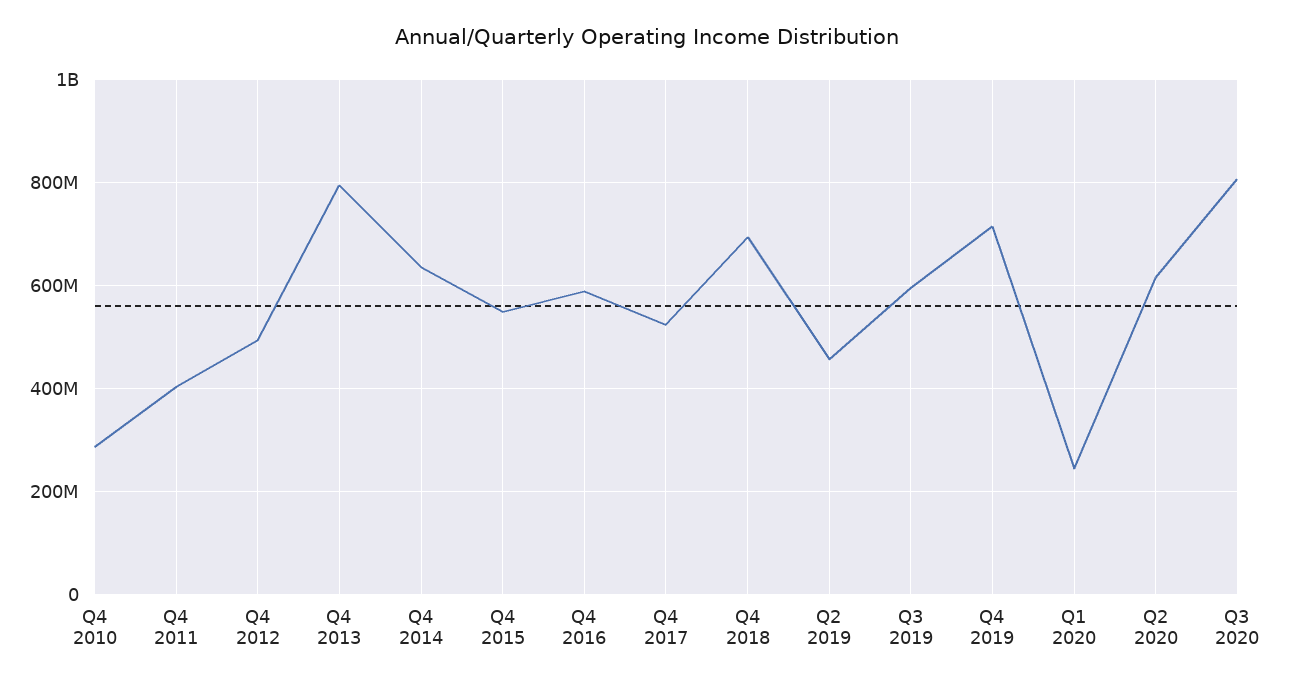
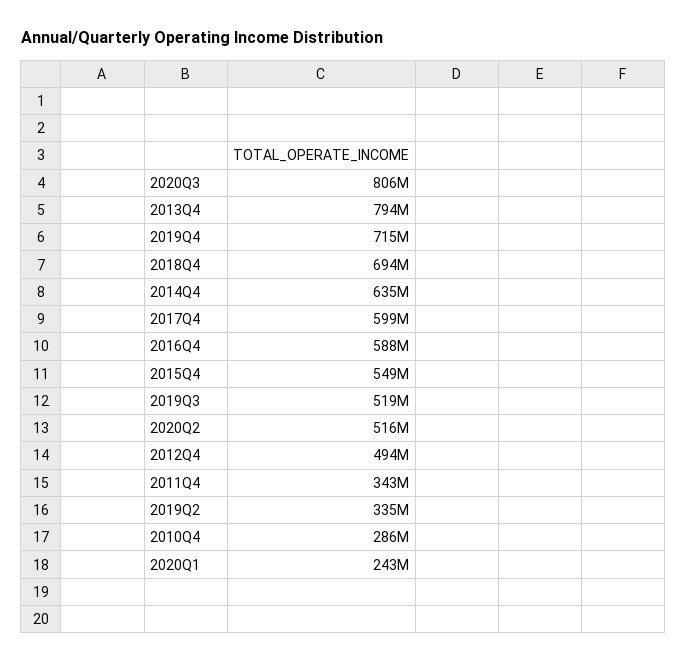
Q4 2011: 400000000 -> 343000000
Q4 2017: 520000000 -> 599000000
Q2 2019: 460000000 -> 335000000
Q3 2019: 600000000 -> 519000000
Q2 2020: 620000000 -> 516000000

